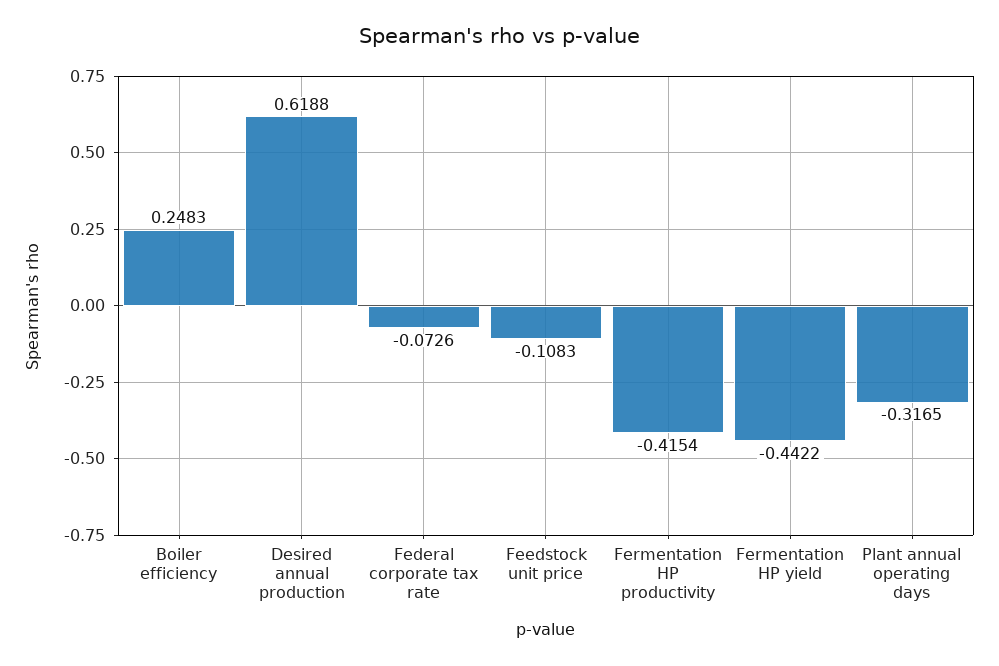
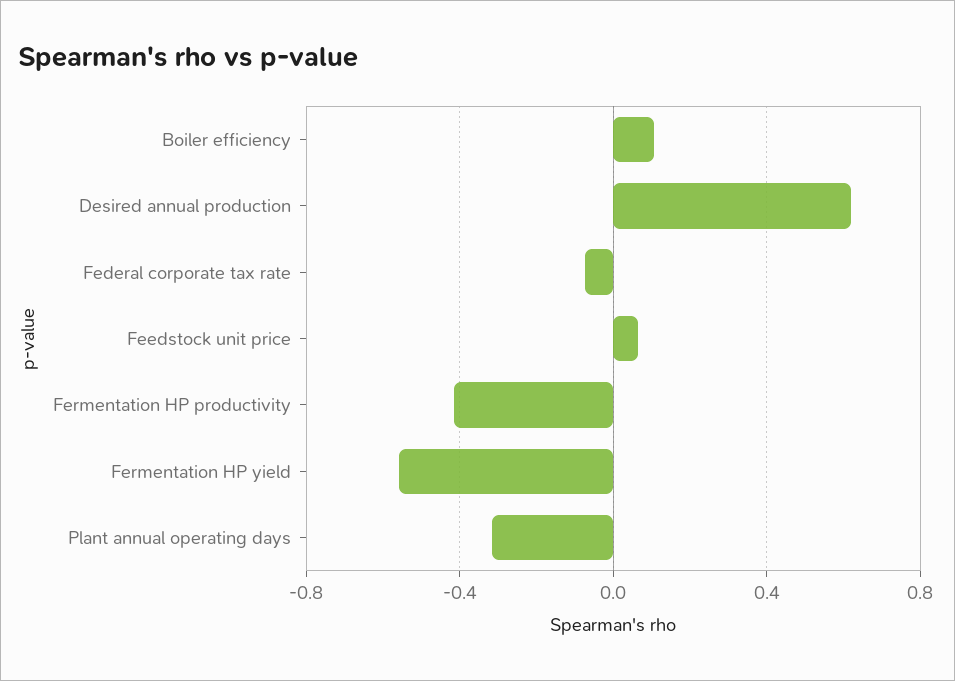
Boiler efficiency: 0.2483 -> 0.1
Feedstock unit price: -0.1083 -> 0.05
Fermentation HP yield: -0.4422 -> -0.55

